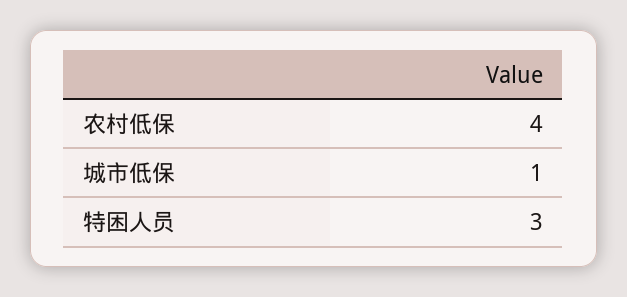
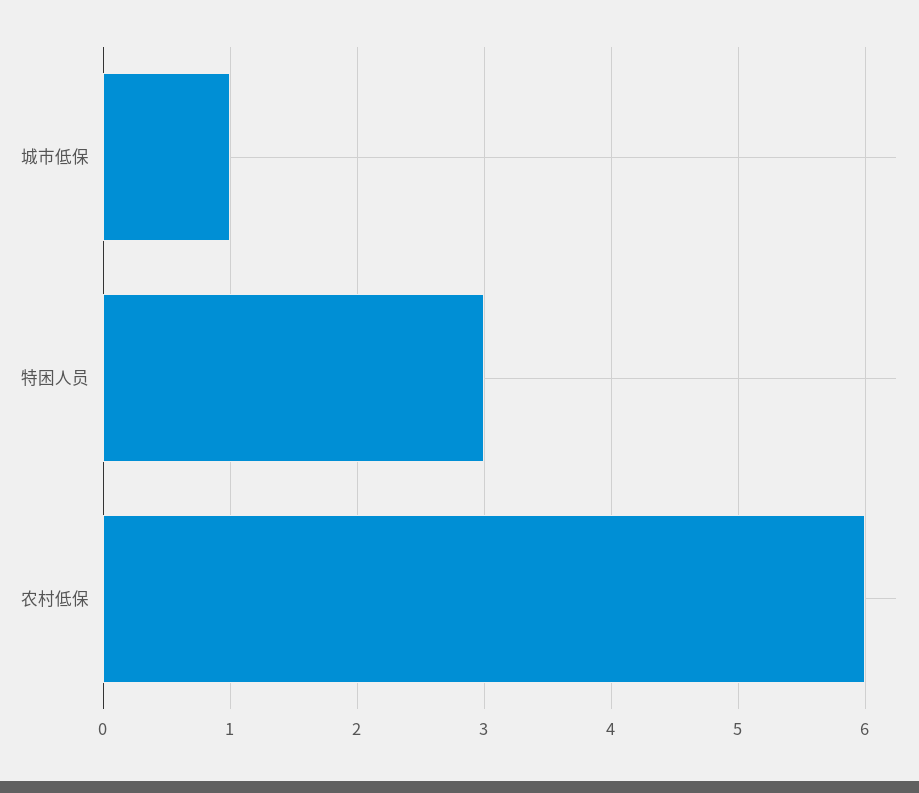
农村低保: 4 -> 6

